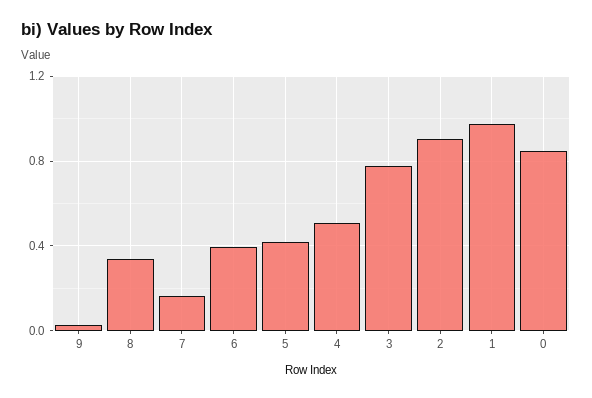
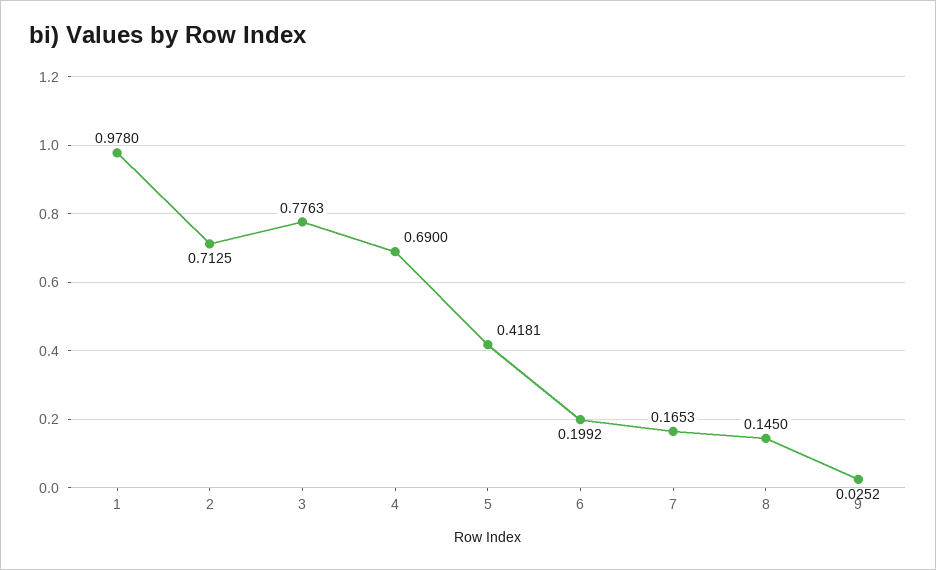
8: 0.35 -> 0.145
6: 0.4 -> 0.1992
4: 0.5 -> 0.69
2: 0.9 -> 0.7125
0: 0.85 -> none

